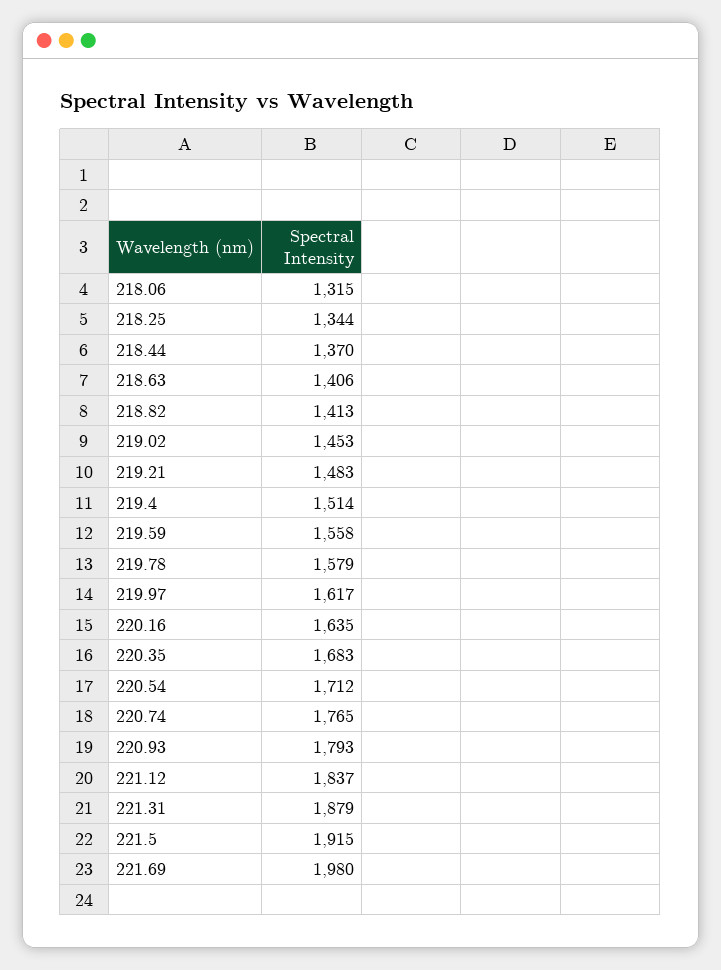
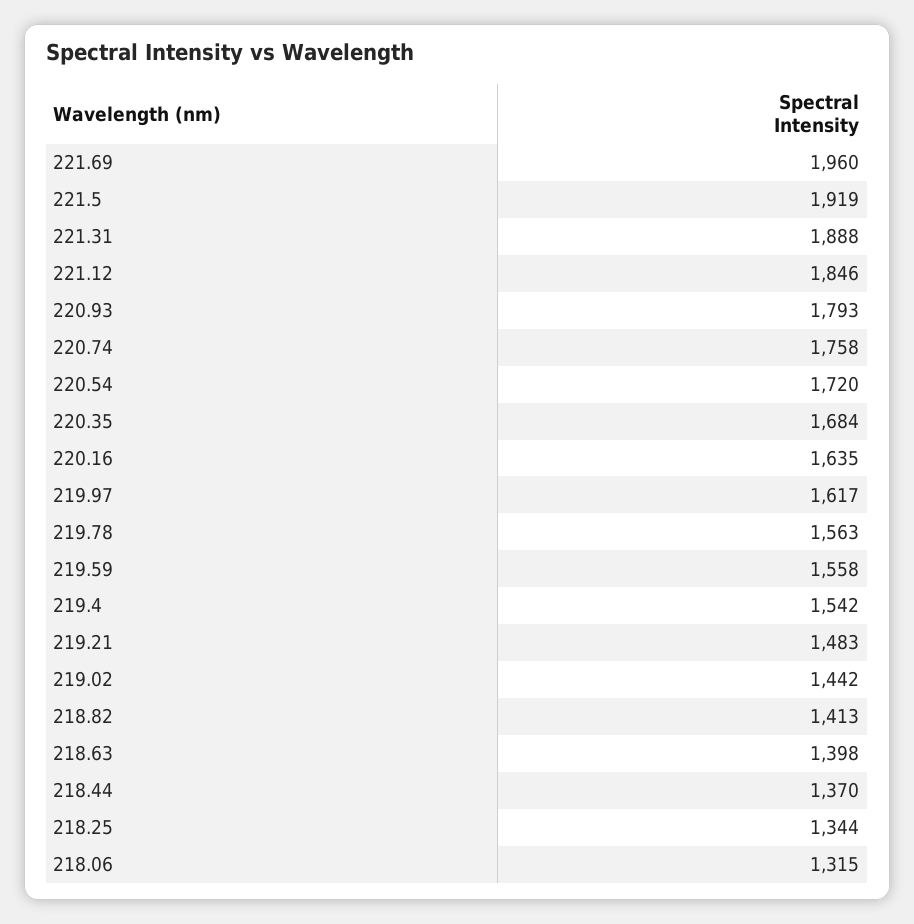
218.63: 1406 -> 1398
219.02: 1453 -> 1442
219.4: 1514 -> 1542
219.78: 1579 -> 1563
220.35: 1683 -> 1684
220.54: 1712 -> 1720
220.74: 1765 -> 1758
221.12: 1837 -> 1846
221.31: 1879 -> 1888
221.5: 1915 -> 1919
221.69: 1980 -> 1960

